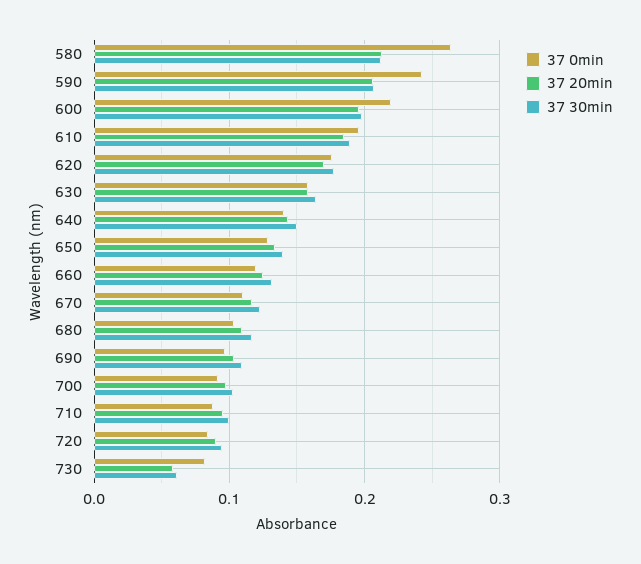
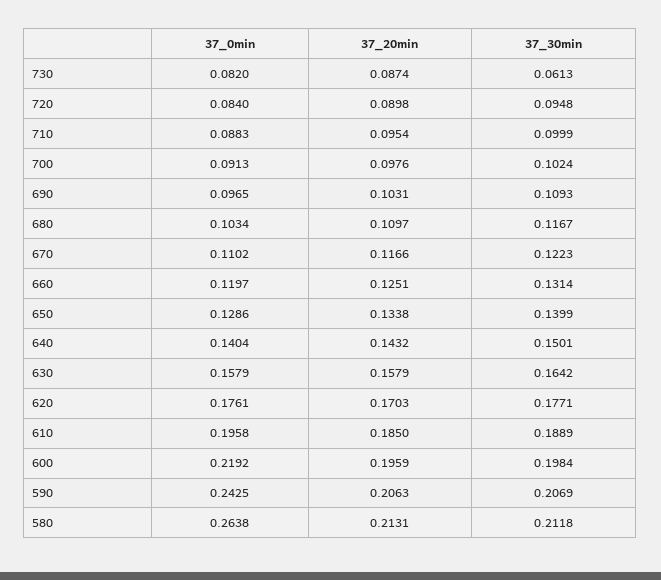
37 20min, 730: 0.06 -> 0.0874

